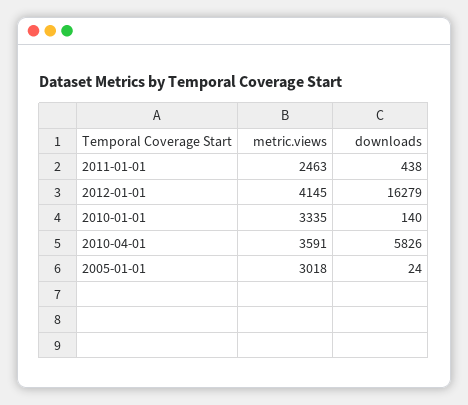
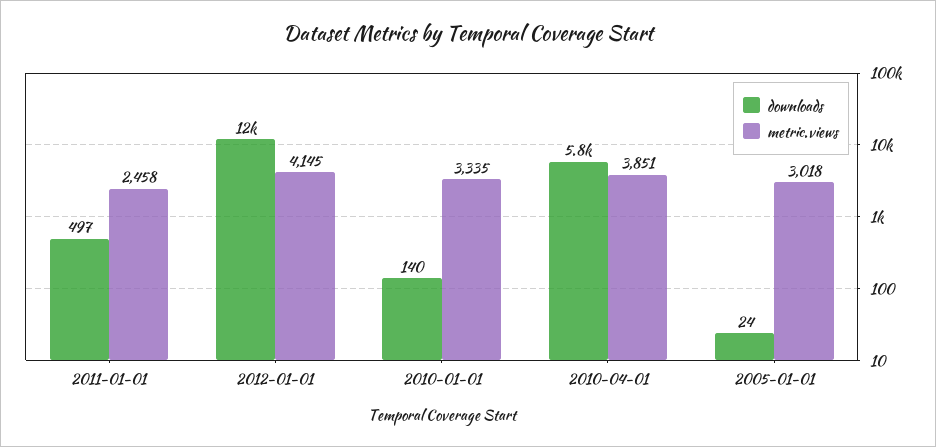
metric.views, 2011-01-01: 2463 -> 2458
downloads, 2011-01-01: 438 -> 497
downloads, 2012-01-01: 16279 -> 12000
metric.views, 2010-04-01: 3591 -> 3851

